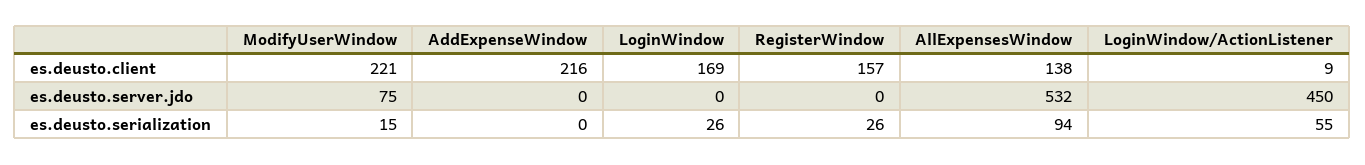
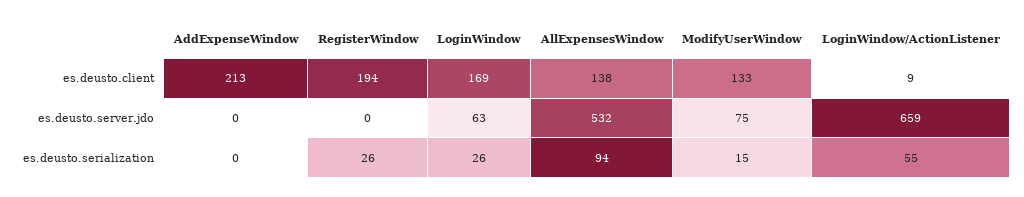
ModifyUserWindow, es.deusto.client: 221 -> 133
AddExpenseWindow, es.deusto.client: 216 -> 213
RegisterWindow, es.deusto.client: 157 -> 194
LoginWindow, es.deusto.server.jdo: 0 -> 63
LoginWindow/ActionListener, es.deusto.server.jdo: 450 -> 659

